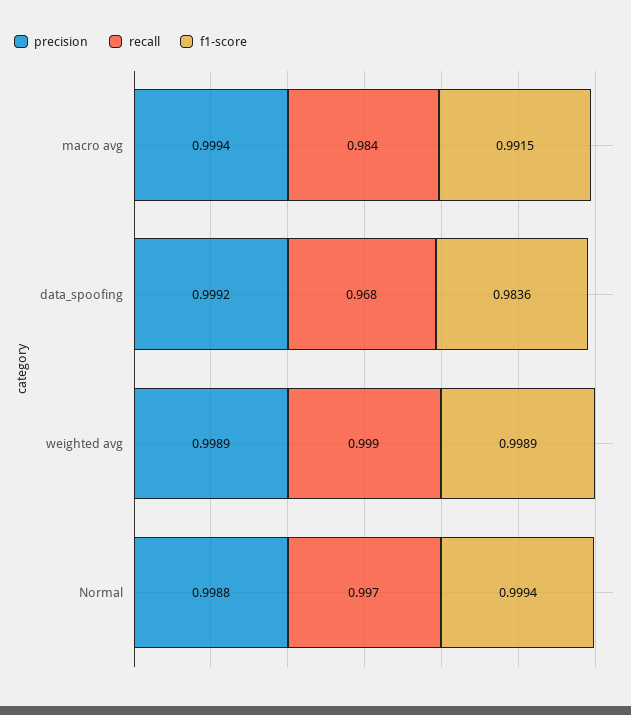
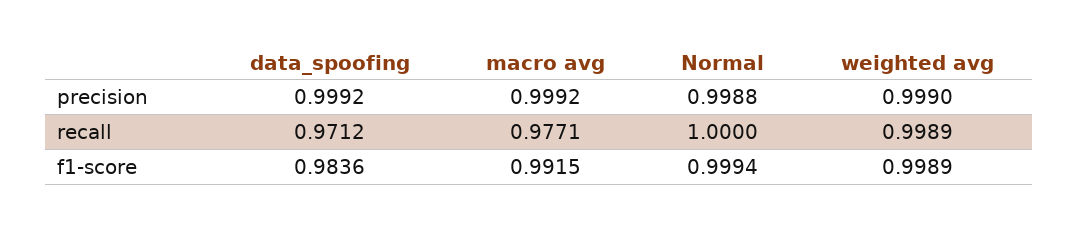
precision, macro avg: 0.9994 -> 0.9992
recall, macro avg: 0.984 -> 0.9771
recall, data_spoofing: 0.968 -> 0.9712
precision, weighted avg: 0.9989 -> 0.999
recall, Normal: 0.997 -> 1

